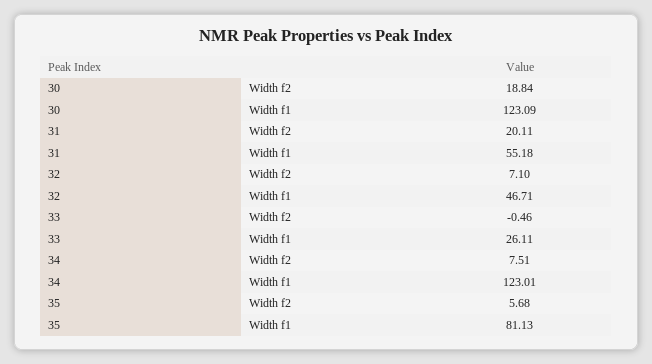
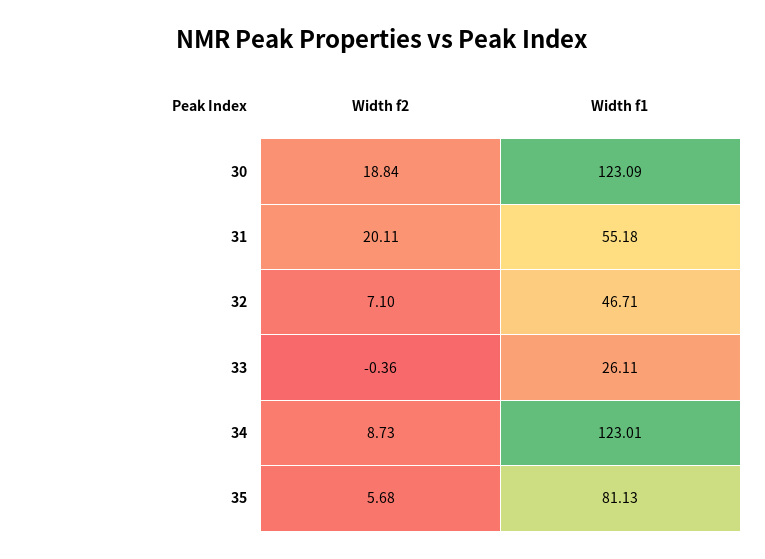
33, Width f2: -0.46 -> -0.36
34, Width f2: 7.51 -> 8.73

